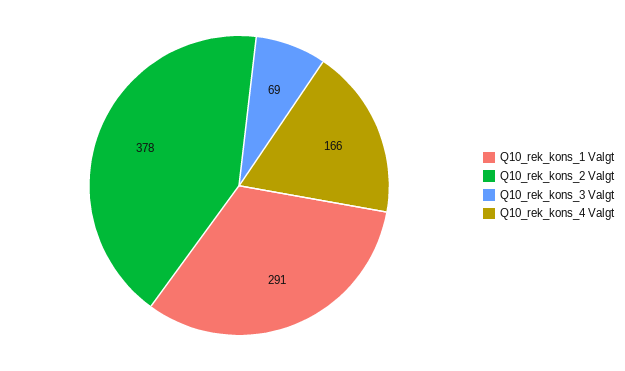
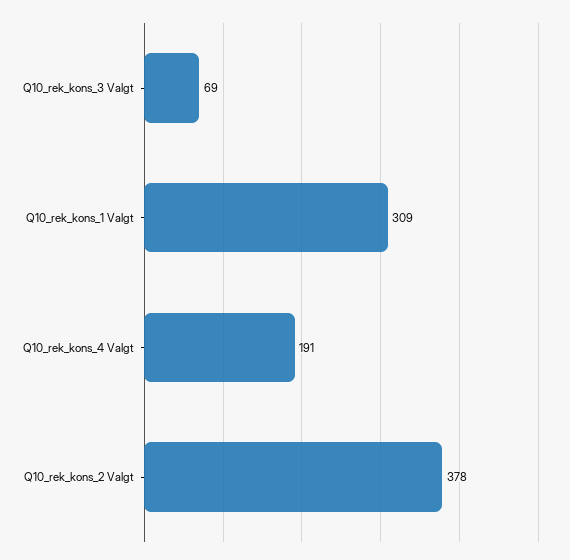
Q10_rek_kons_1 Valgt: 291 -> 309
Q10_rek_kons_4 Valgt: 166 -> 191

